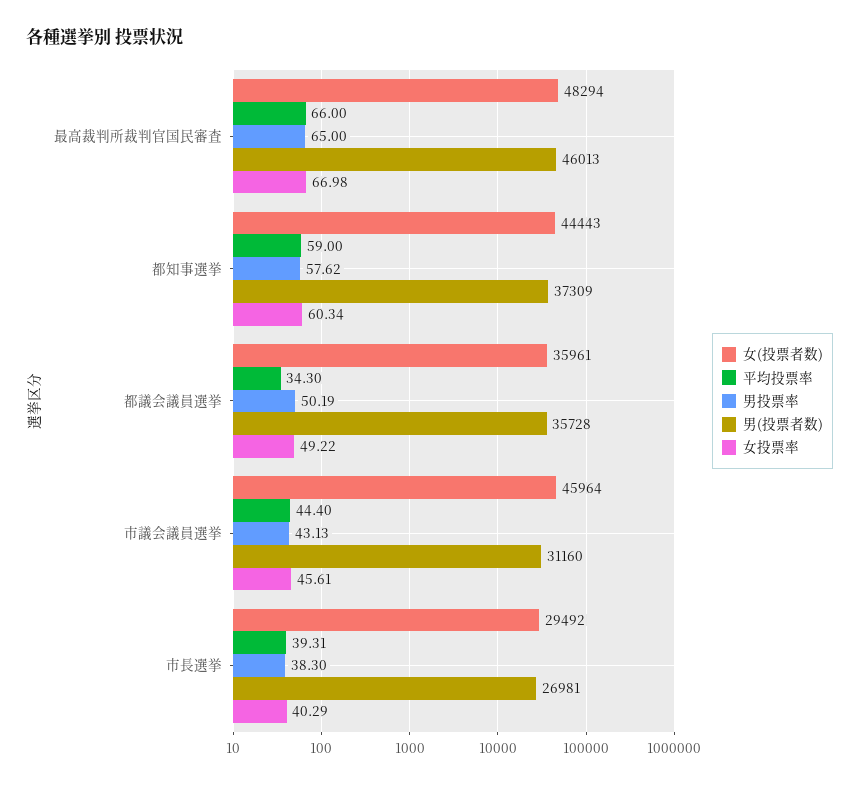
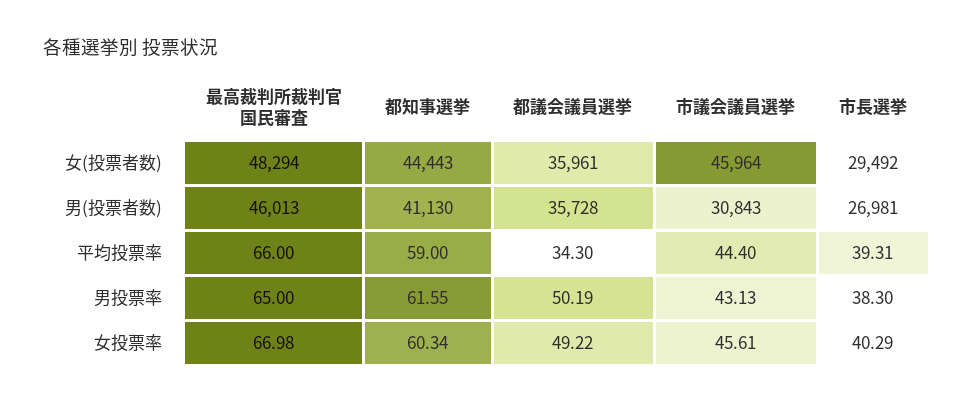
男投票率, 都知事選挙: 57.62 -> 61.55
男(投票者数), 都知事選挙: 37309 -> 41130
男(投票者数), 市議会議員選挙: 31160 -> 30843

